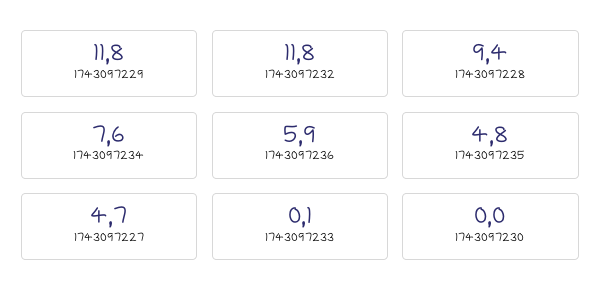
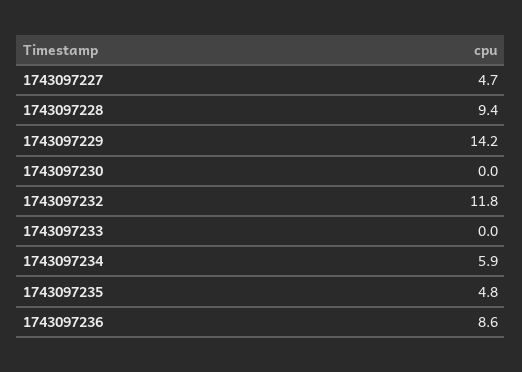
1743097229: 11.8 -> 14.2
1743097234: 7.6 -> 5.9
1743097236: 5.9 -> 8.6
1743097233: 0.1 -> 0

